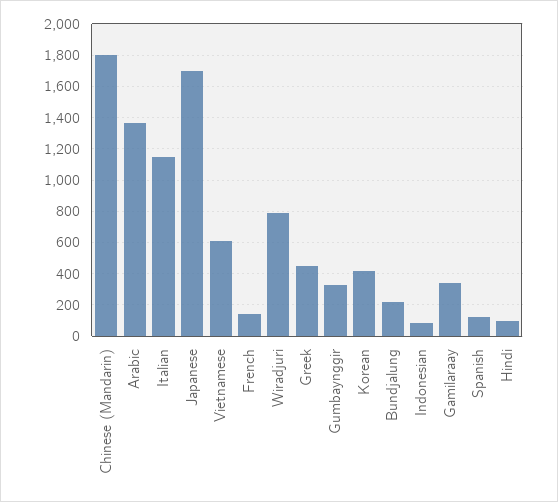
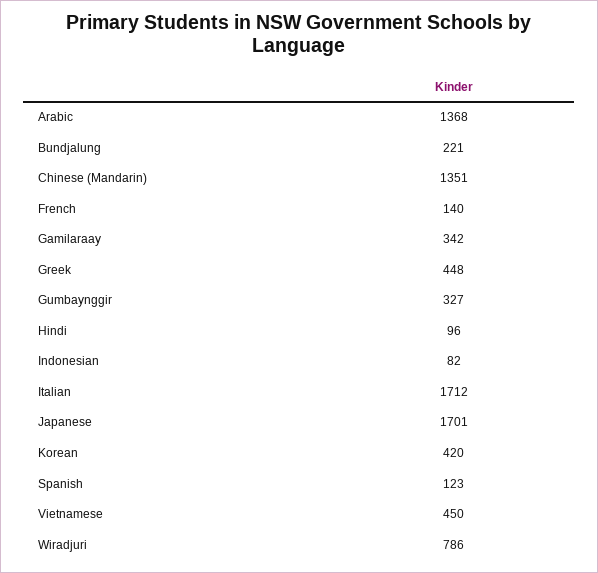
Chinese (Mandarin): 1800 -> 1351
Italian: 1150 -> 1712
Vietnamese: 600 -> 450

